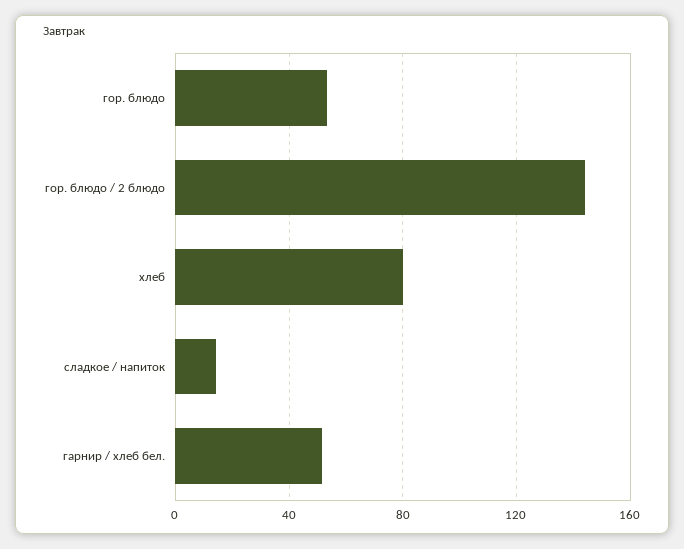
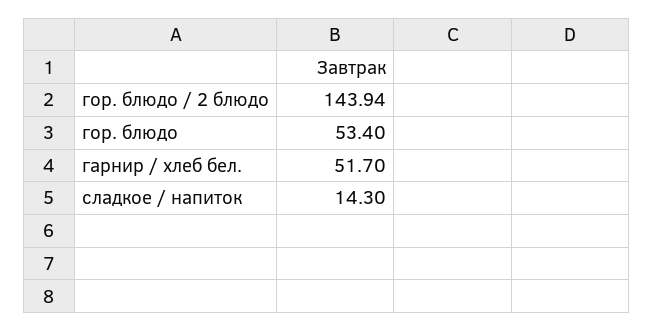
хлеб: 80 -> none

